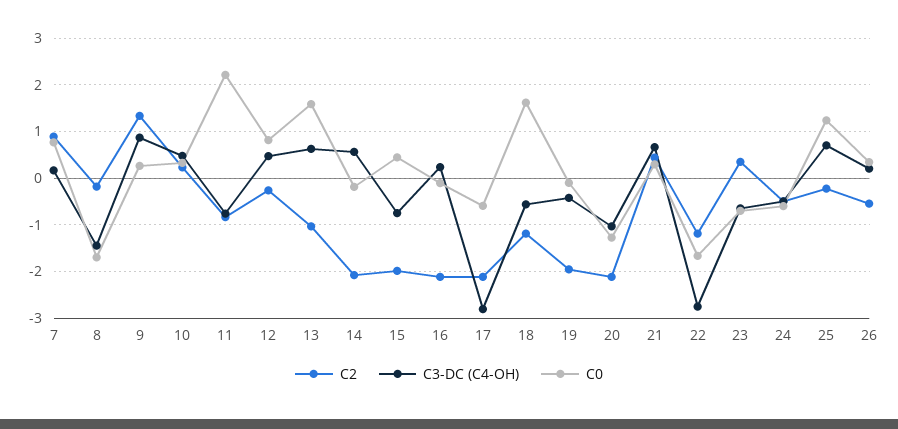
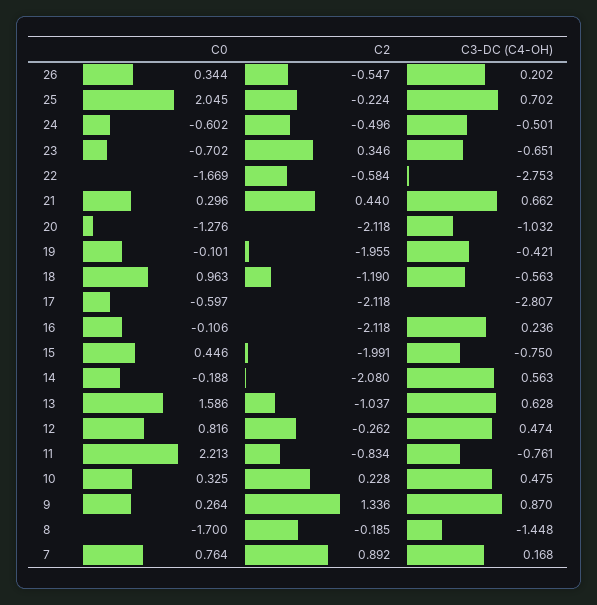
C0, 18: 1.6 -> 0.963
C2, 22: -1.2 -> -0.584
C0, 25: 1.2 -> 2.045

